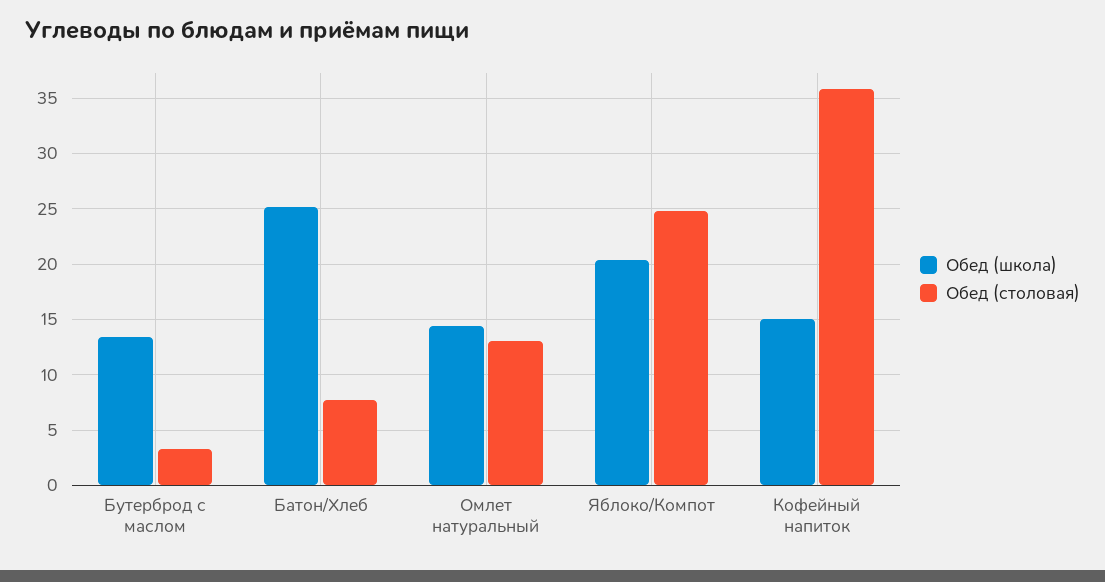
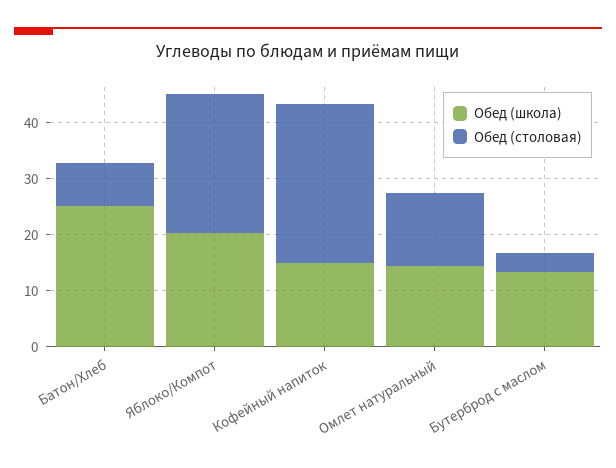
Обед (столовая), Кофейный напиток: 36 -> 28

